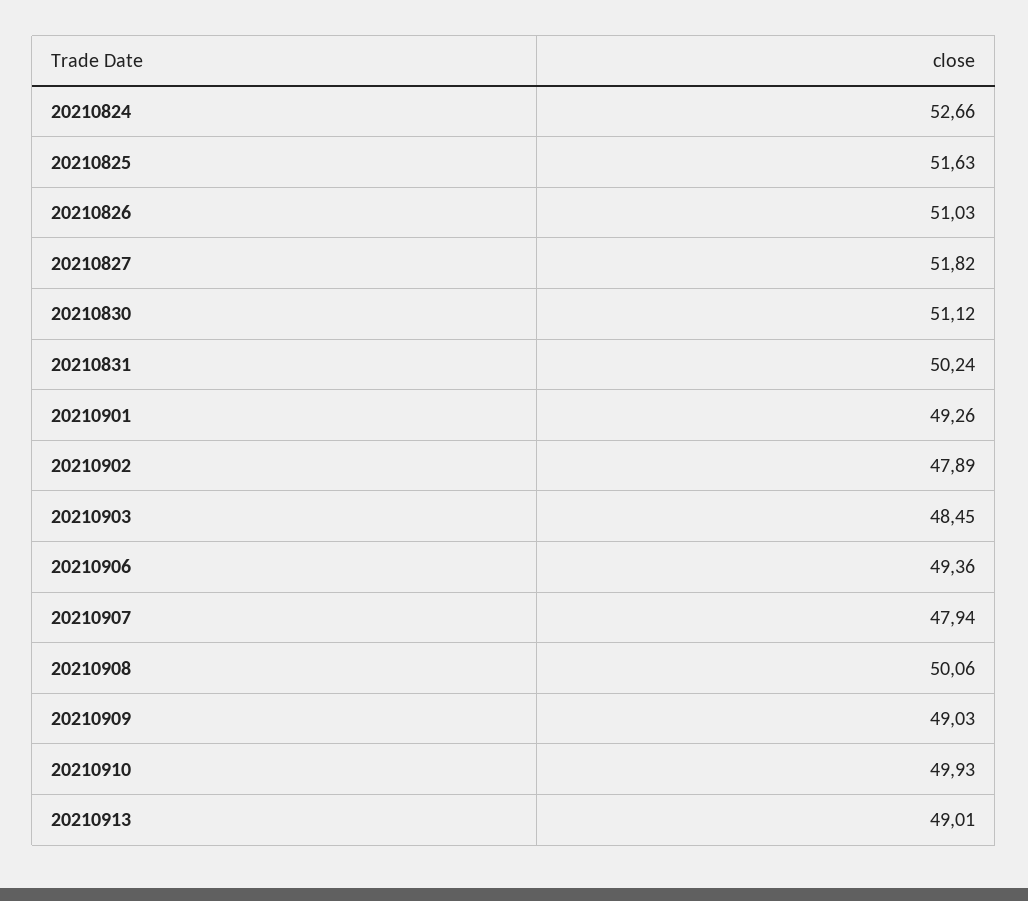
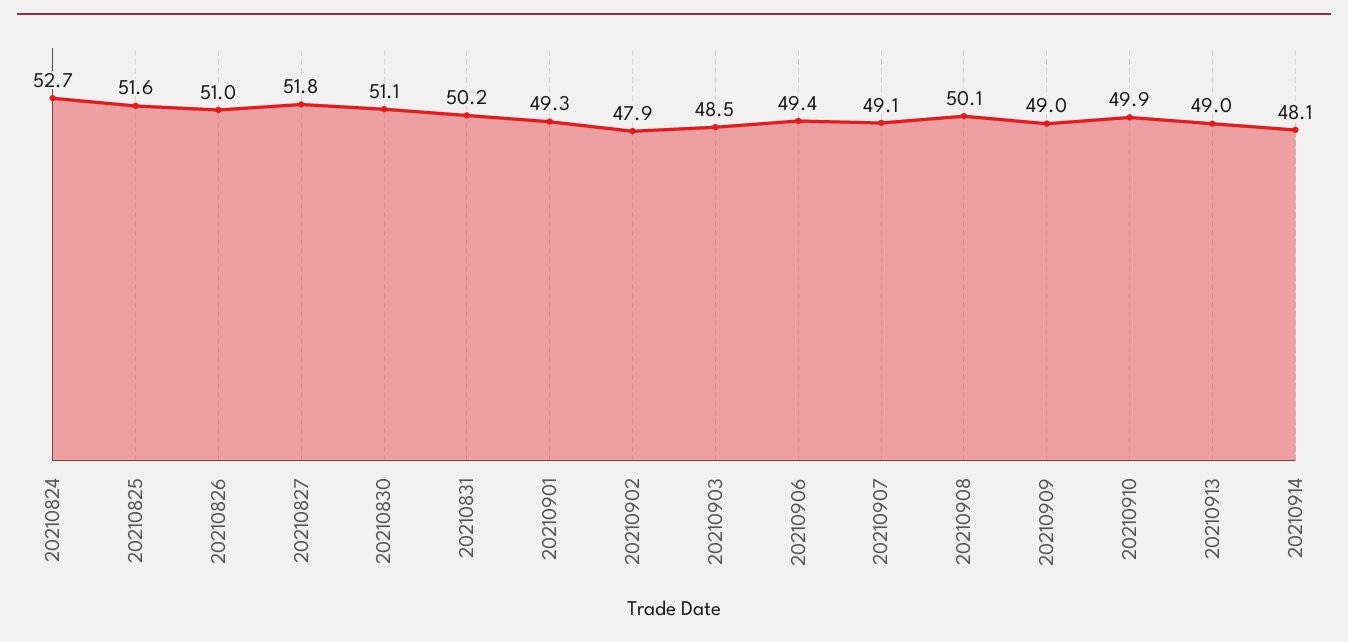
20210907: 47.94 -> 49.1
20210914: none -> 48.1

